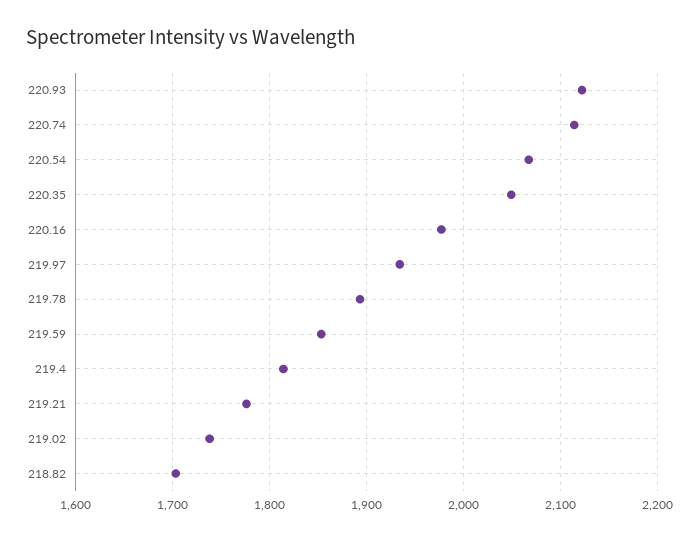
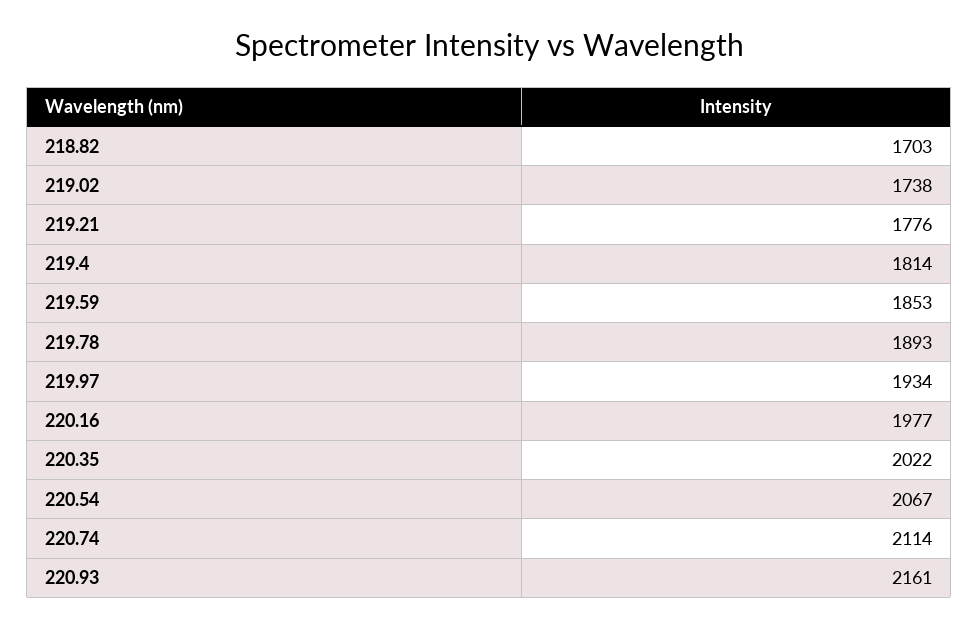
220.93: 2120 -> 2161
220.35: 2050 -> 2022

